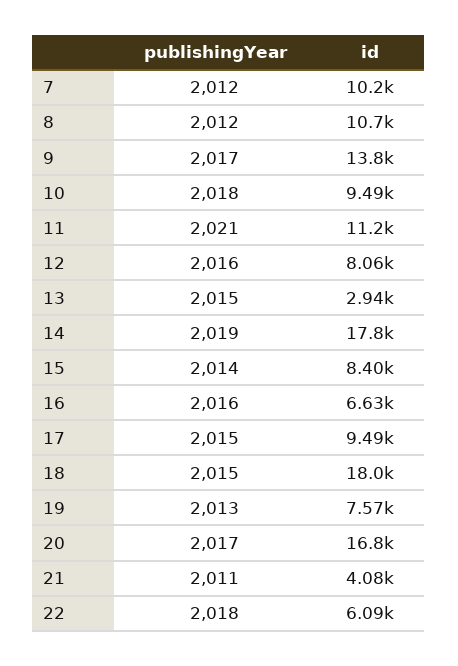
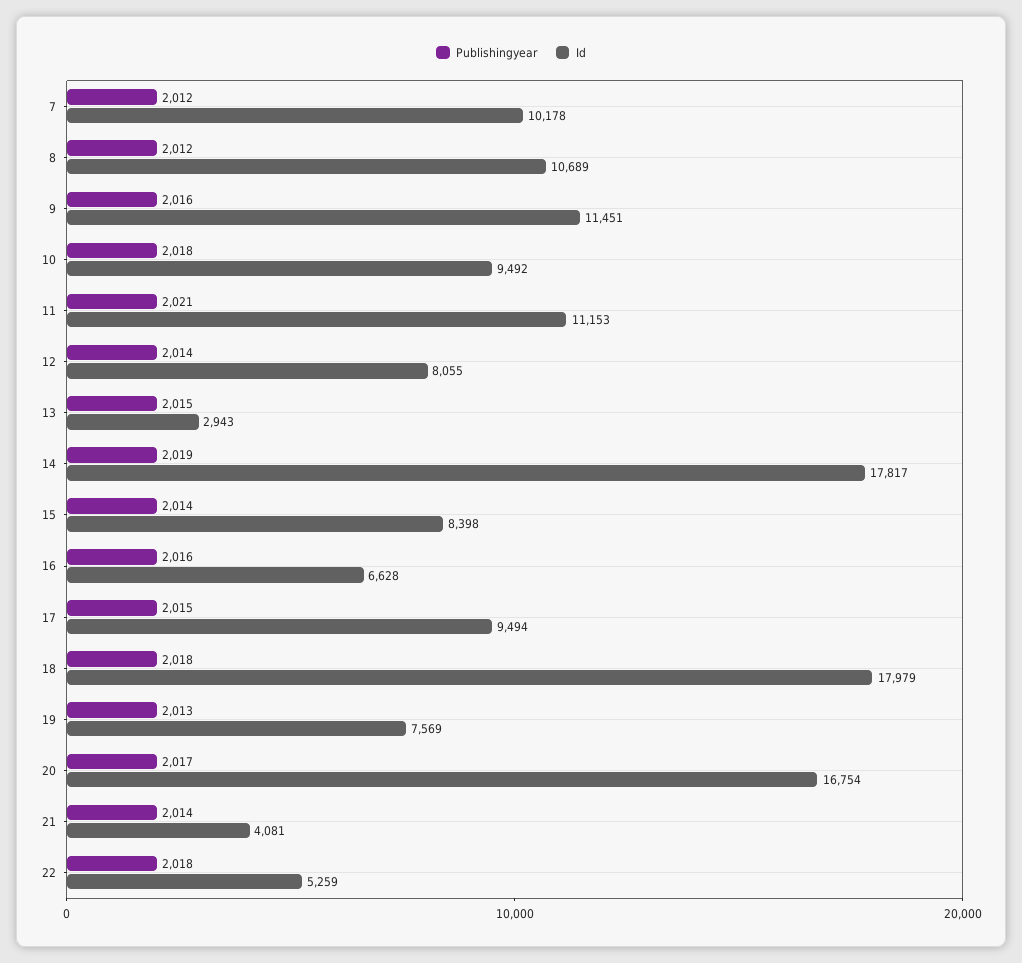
publishingYear, 9: 2017 -> 2016
id, 9: 13800 -> 11451
publishingYear, 12: 2016 -> 2014
publishingYear, 18: 2015 -> 2018
publishingYear, 21: 2011 -> 2014
id, 22: 6090 -> 5259

